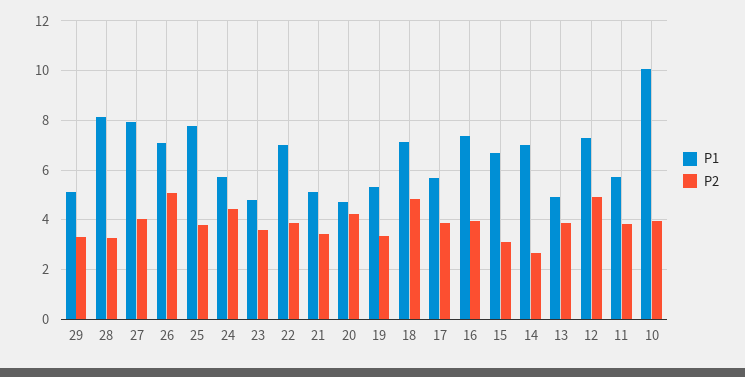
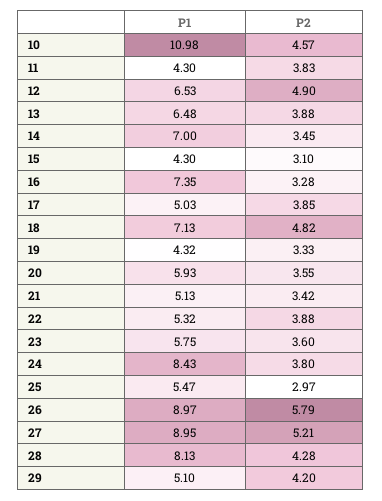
P2, 29: 3.25 -> 4.2
P2, 28: 3.25 -> 4.28
P1, 27: 8 -> 8.95
P2, 27: 4 -> 5.21
P1, 26: 7 -> 8.97
P2, 26: 5 -> 5.79
P1, 25: 7.75 -> 5.47
P2, 25: 3.75 -> 2.97
P1, 24: 5.75 -> 8.43
P2, 24: 4.5 -> 3.8
P1, 23: 4.75 -> 5.75
P1, 22: 7 -> 5.32
P1, 20: 4.75 -> 5.93
P2, 20: 4.25 -> 3.55
P1, 19: 5.25 -> 4.32
P1, 17: 5.75 -> 5.03
P2, 16: 4 -> 3.28
P1, 15: 6.75 -> 4.3
P2, 14: 2.75 -> 3.45
P1, 13: 5 -> 6.48
P1, 12: 7.25 -> 6.53
P1, 11: 5.75 -> 4.3
P1, 10: 10 -> 10.98
P2, 10: 4 -> 4.57

